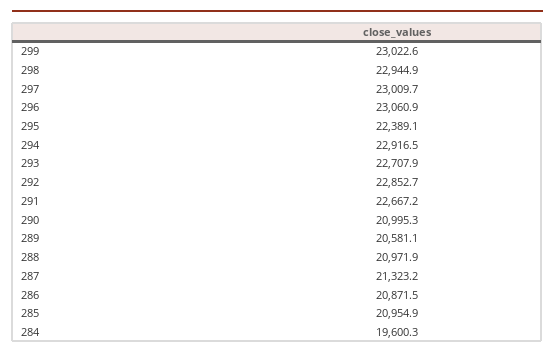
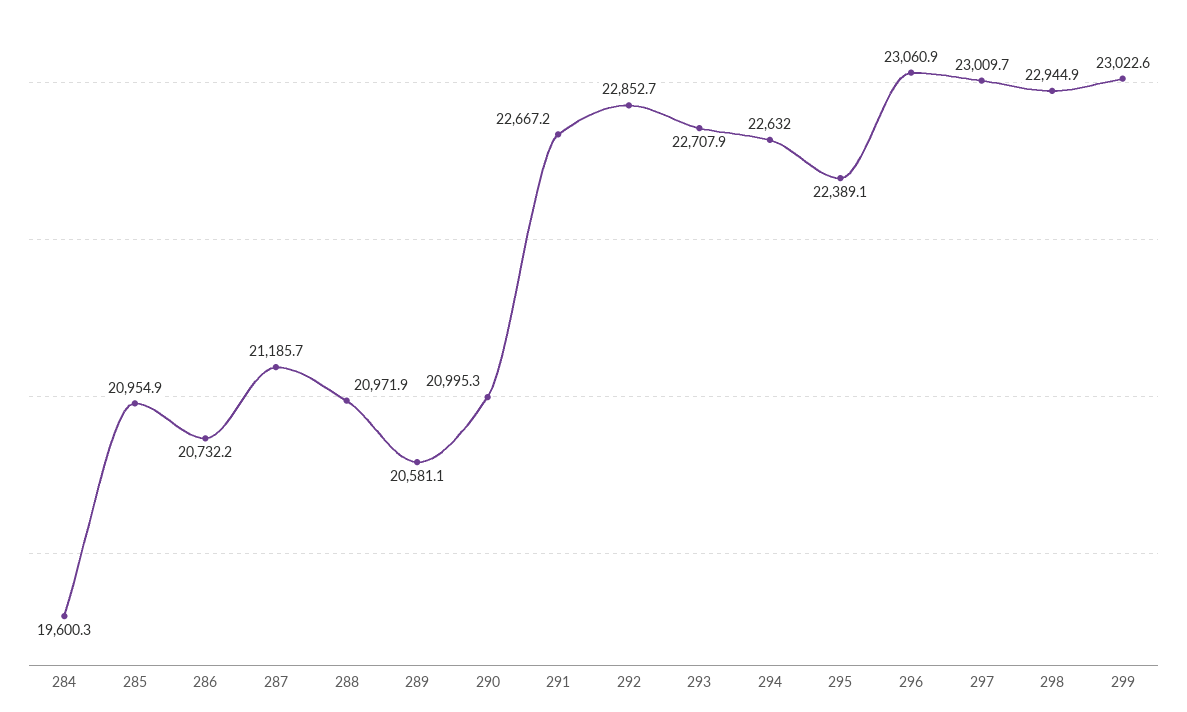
294: 22916.5 -> 22632
287: 21323.2 -> 21185.7
286: 20871.5 -> 20732.2

